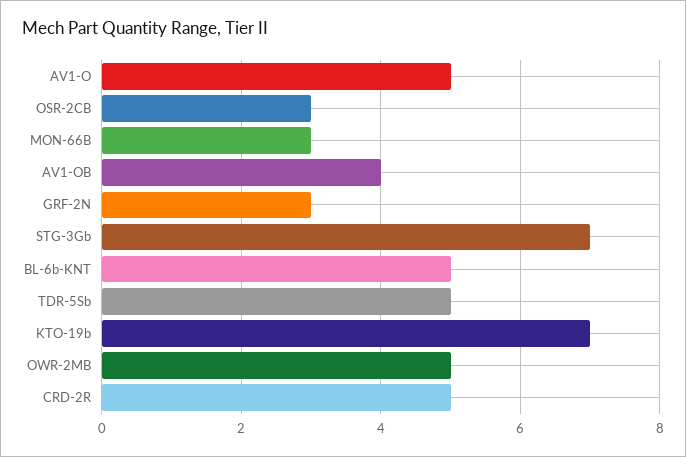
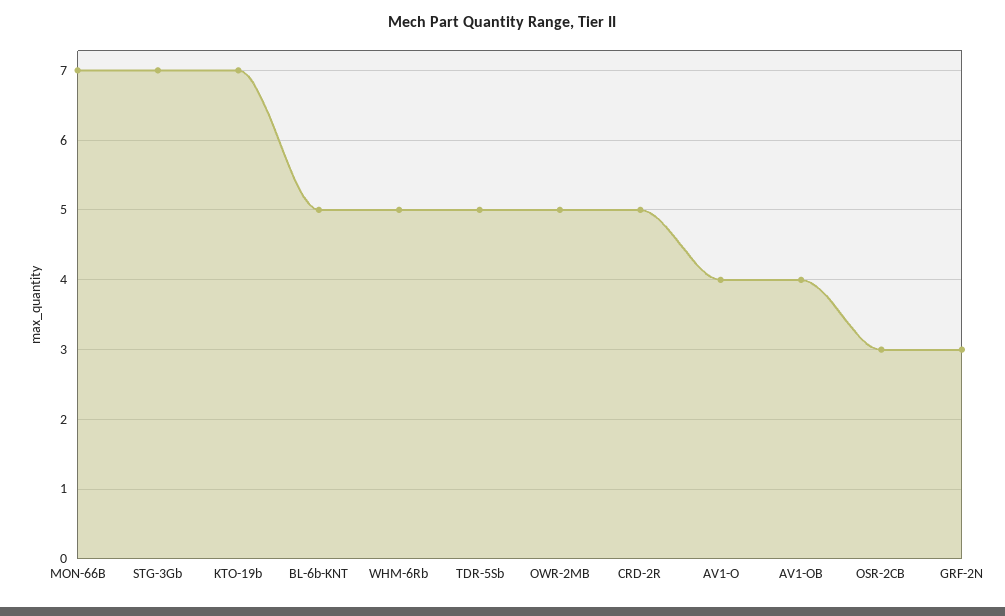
AV1-O: 5 -> 4
MON-66B: 3 -> 7
WHM-6Rb: none -> 5

